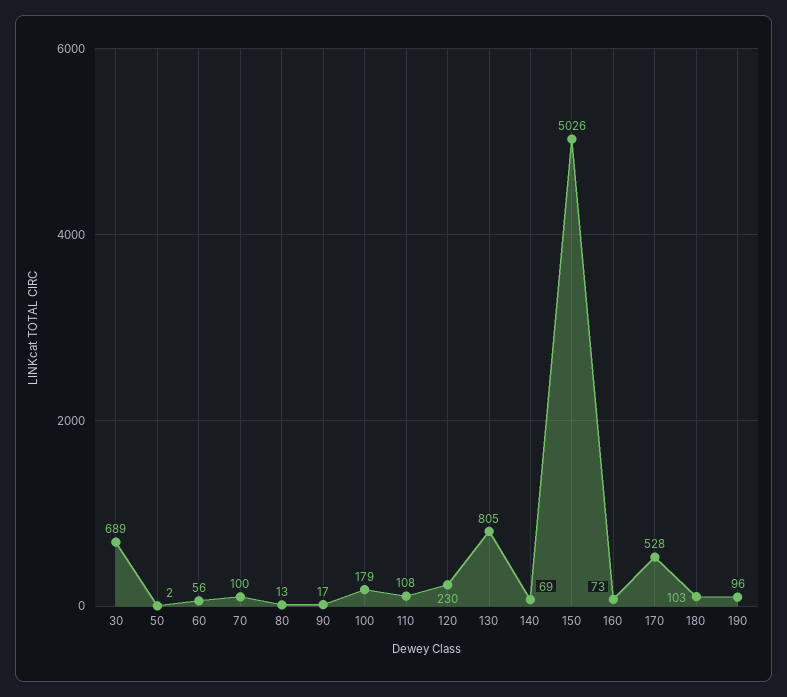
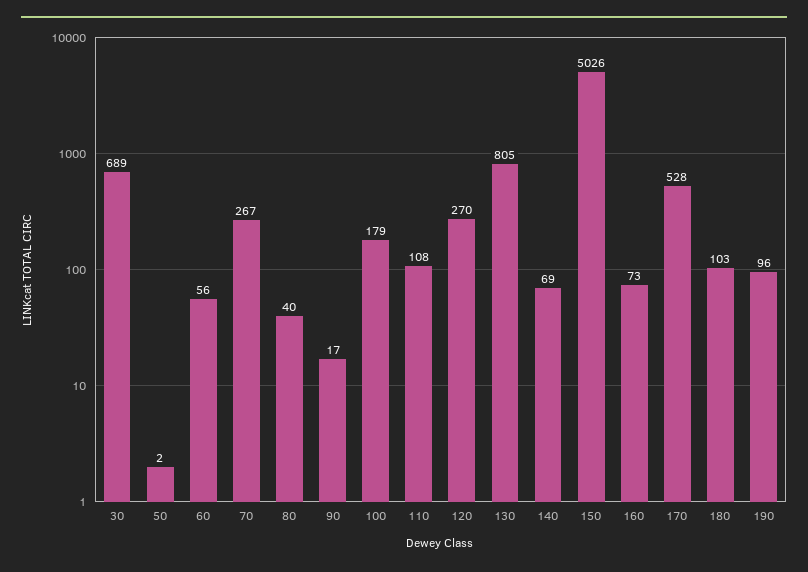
70: 100 -> 267
80: 13 -> 40
120: 230 -> 270

